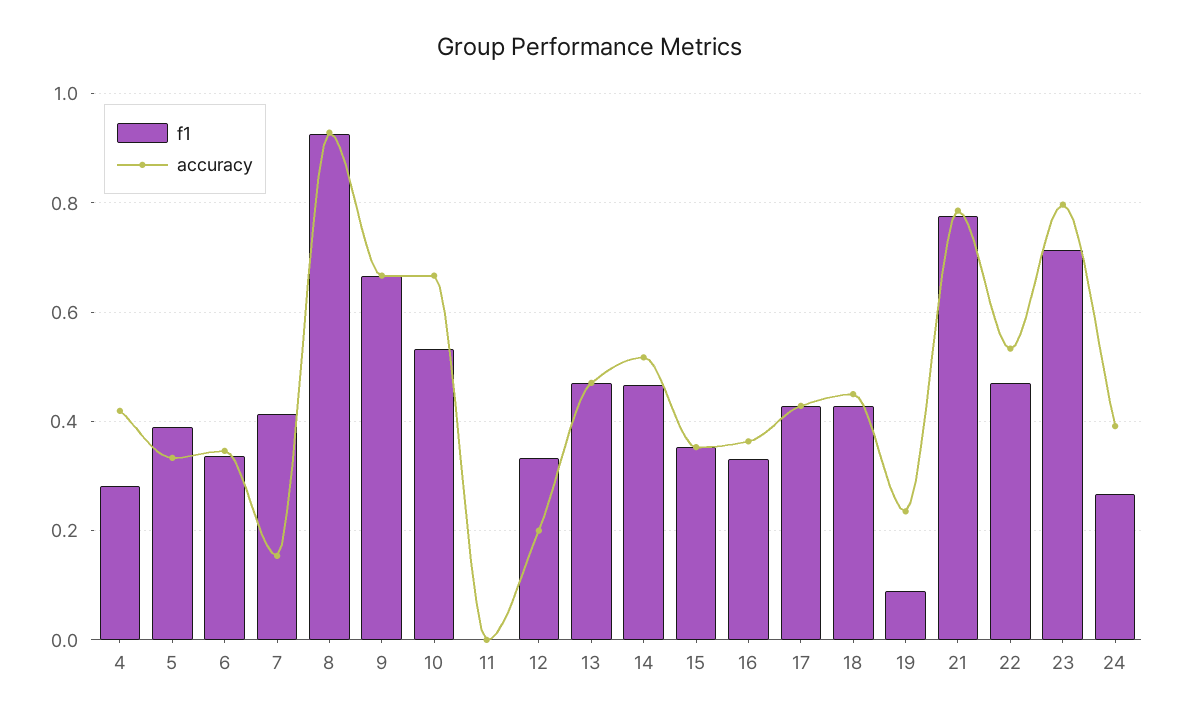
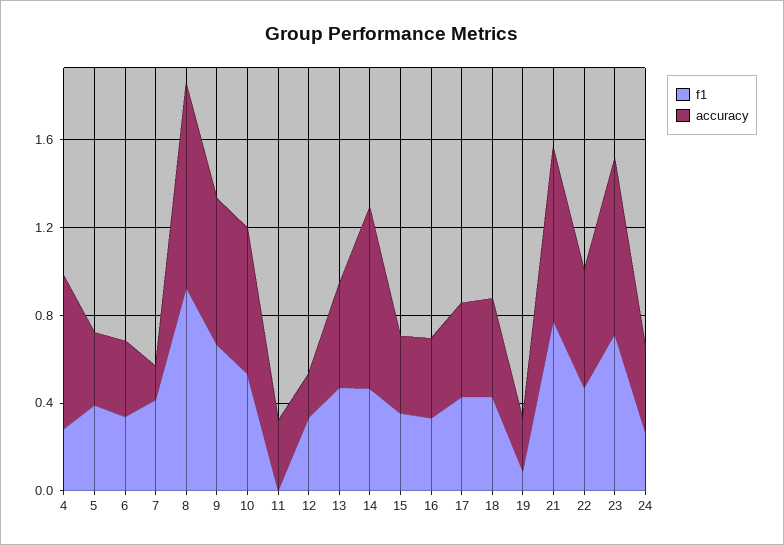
accuracy, 4: 0.42 -> 0.7
accuracy, 11: 0 -> 0.3
accuracy, 14: 0.52 -> 0.8

